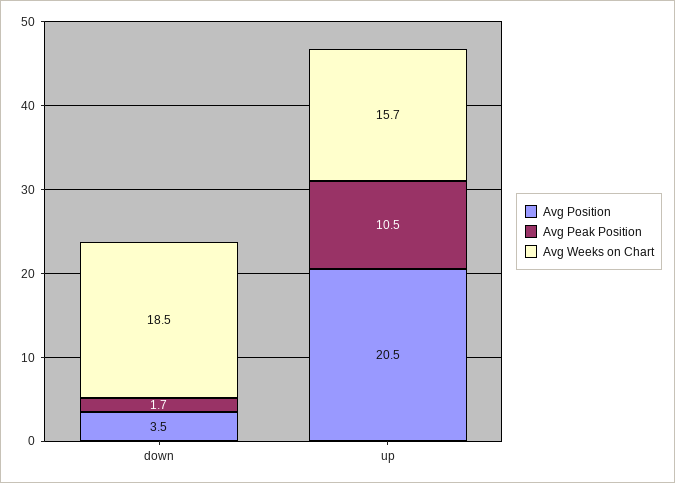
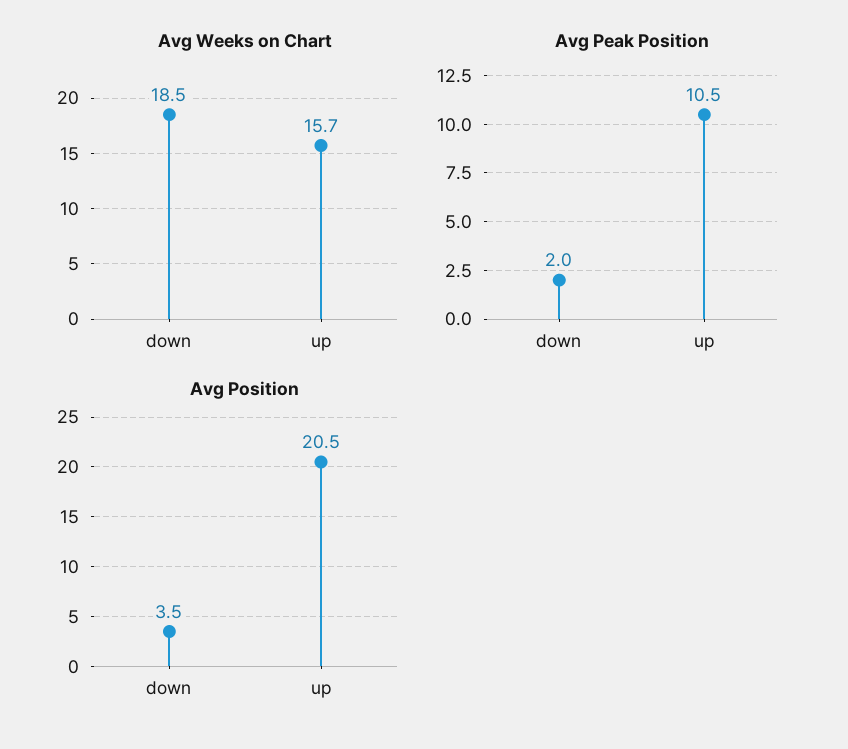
Avg Peak Position, down: 1.7 -> 2

